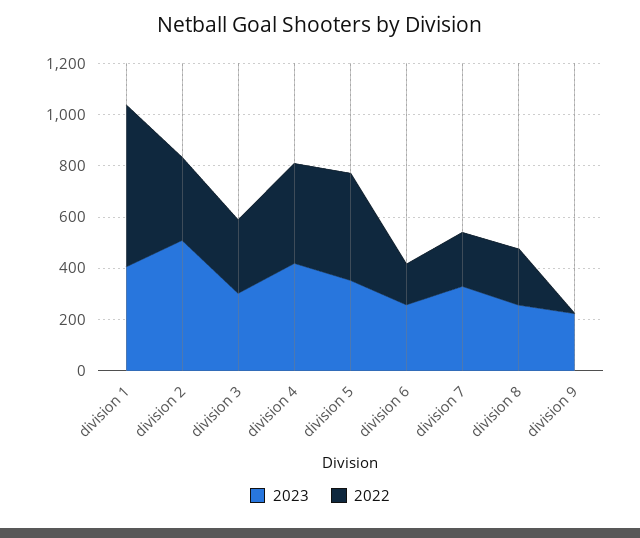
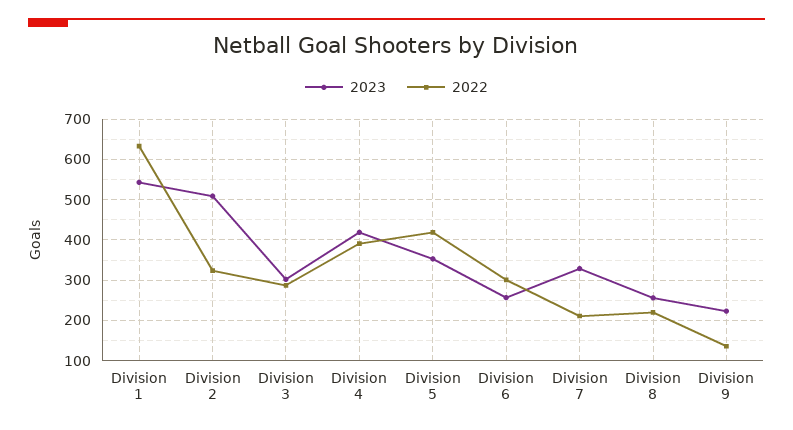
2023, division 1: 400 -> 540
2022, division 6: 150 -> 300
2022, division 9: 0 -> 140

